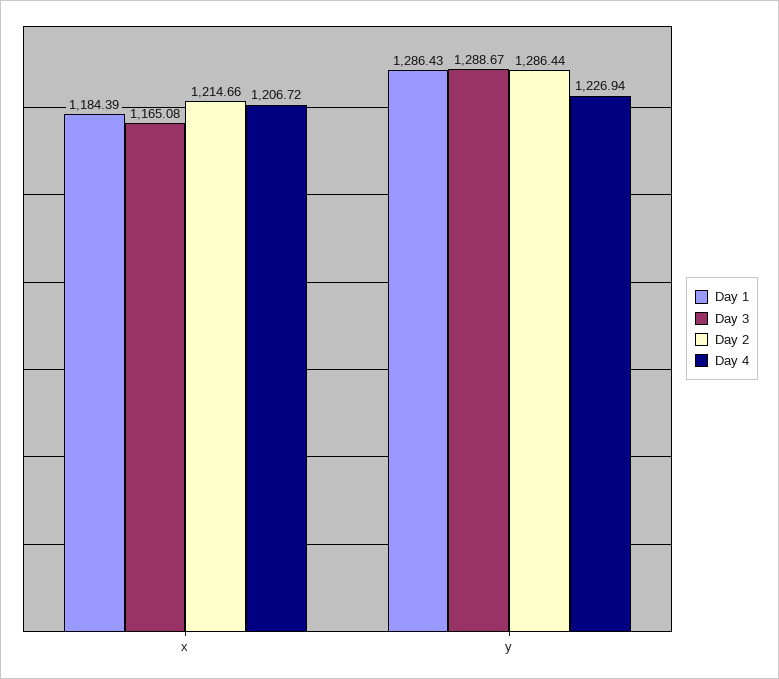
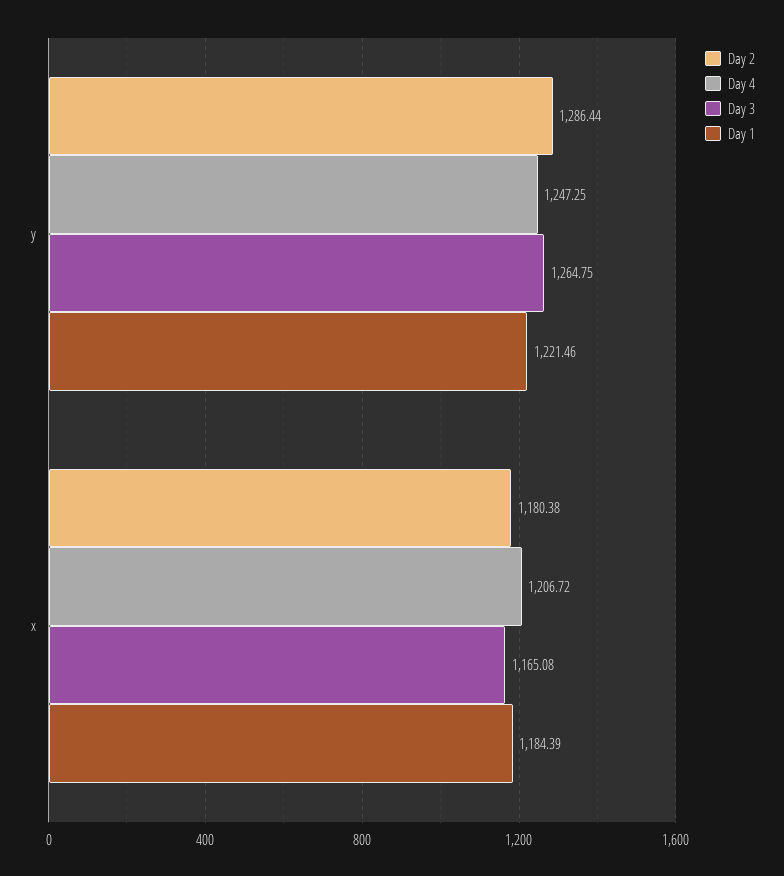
Day 2, x: 1214.66 -> 1180.38
Day 1, y: 1286.43 -> 1221.46
Day 3, y: 1288.67 -> 1264.75
Day 4, y: 1226.94 -> 1247.25

